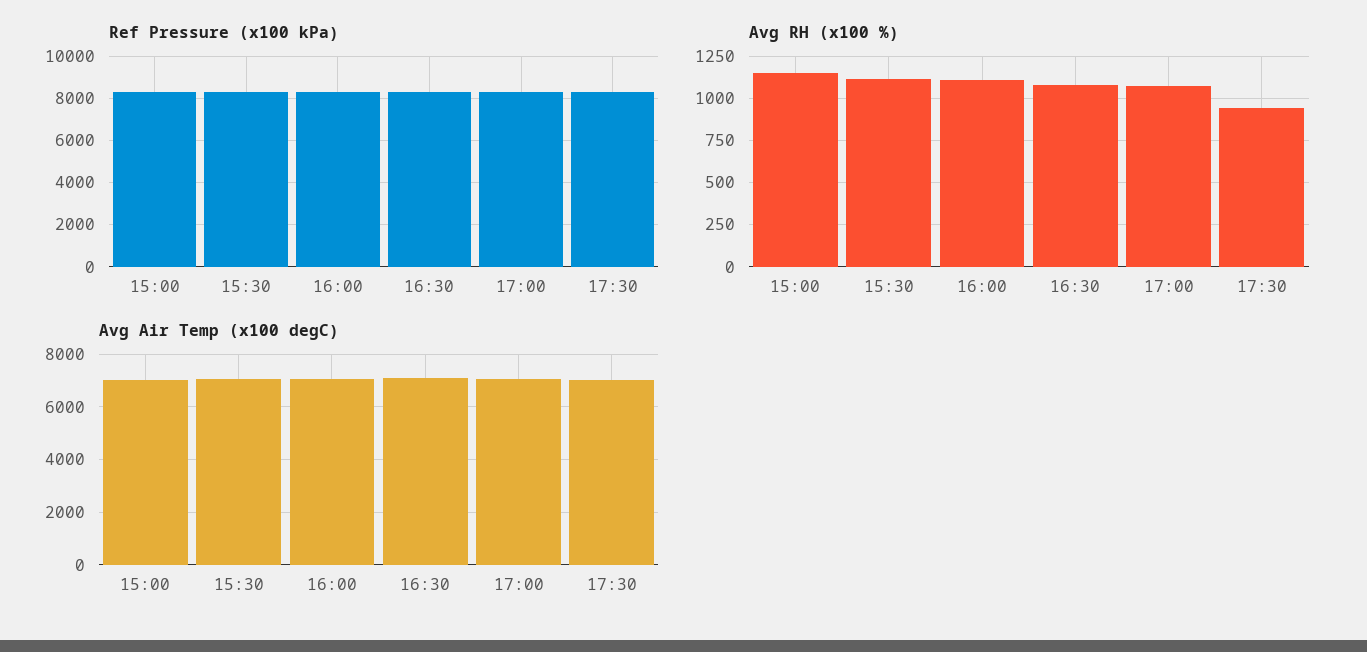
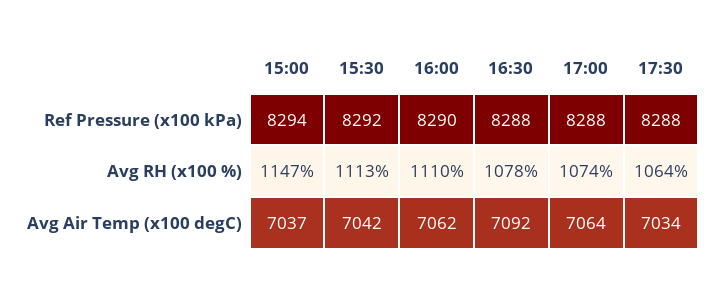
Avg RH (x100 %), 17:30: 950 -> 1064

